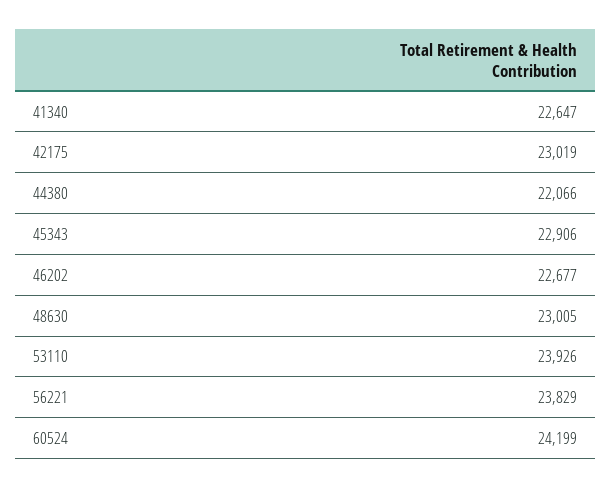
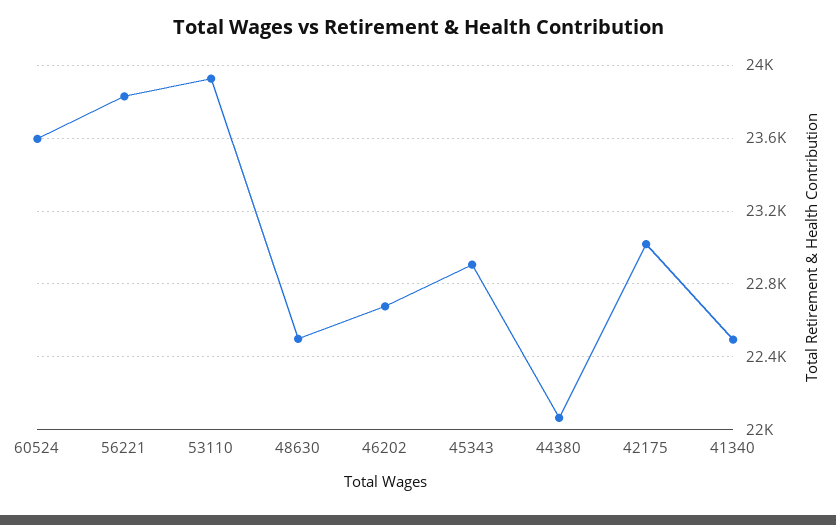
41340: 22647 -> 22500
48630: 23005 -> 22500
60524: 24199 -> 23600

